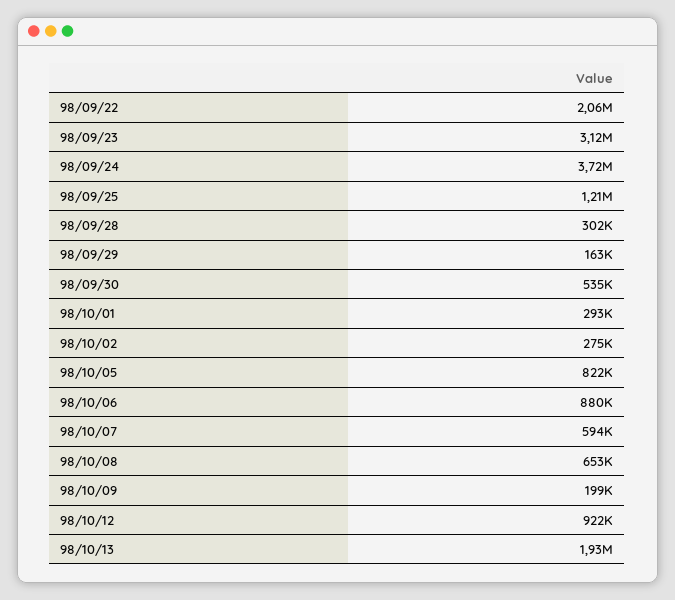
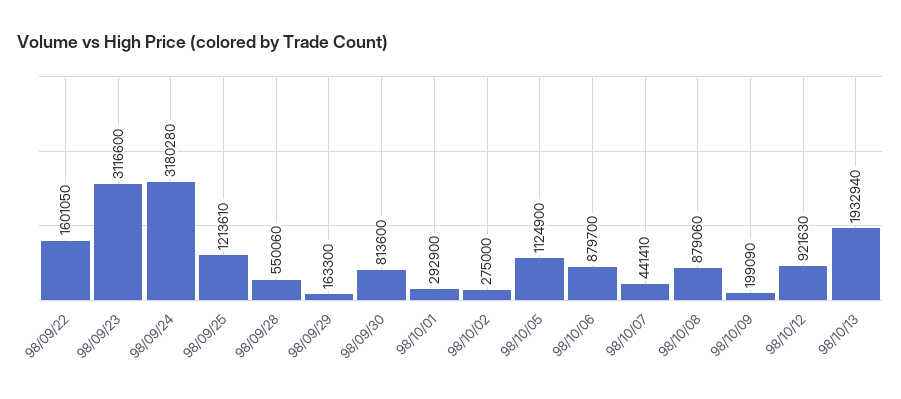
98/09/22: 2060000 -> 1601050
98/09/24: 3720000 -> 3180280
98/09/28: 302000 -> 550060
98/09/30: 535000 -> 813600
98/10/05: 822000 -> 1124900
98/10/07: 594000 -> 441410
98/10/08: 653000 -> 879060

